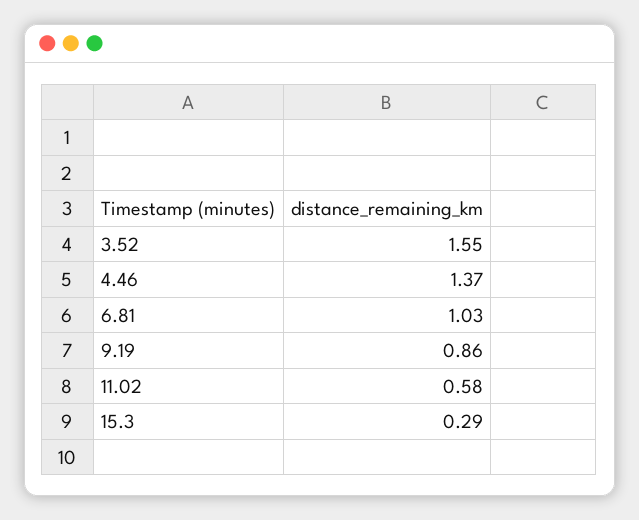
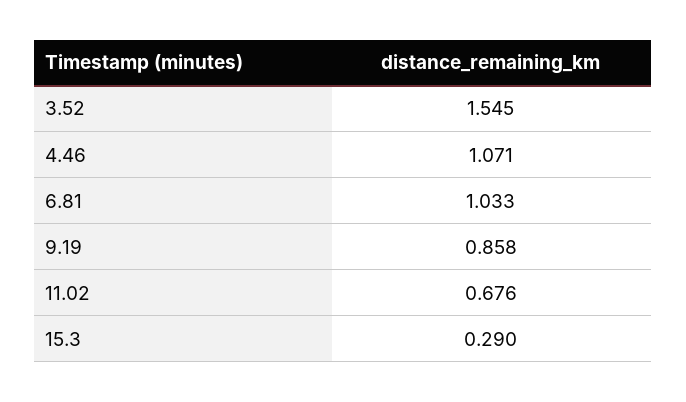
4.46: 1.37 -> 1.071
11.02: 0.58 -> 0.676

